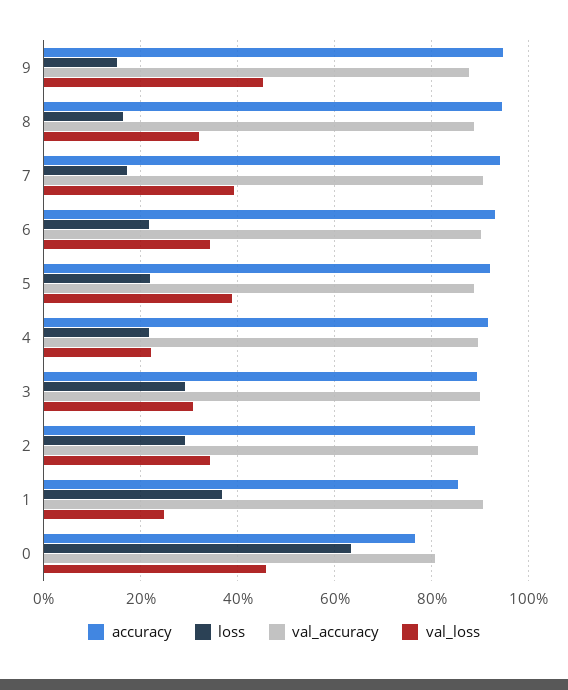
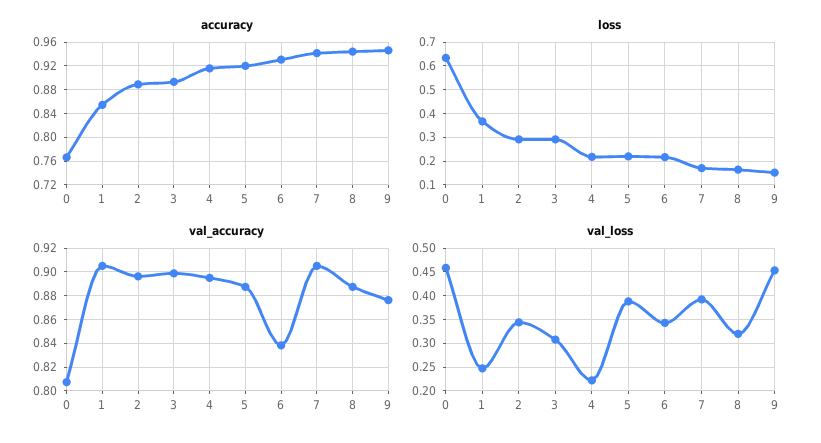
val_accuracy, 6: 0.9 -> 0.84

